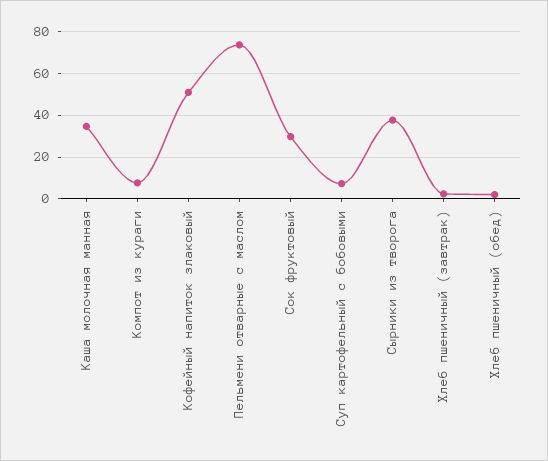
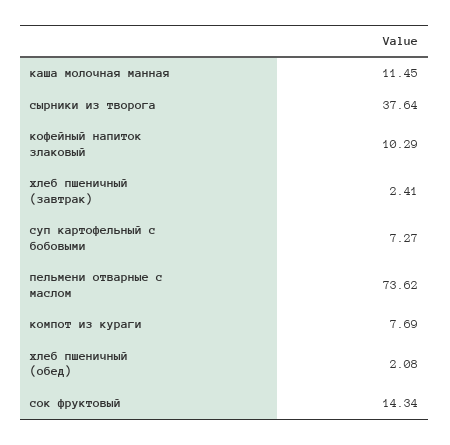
Каша молочная манная: 35 -> 11.45
Кофейный напиток злаковый: 50 -> 10.29
Сок фруктовый: 30 -> 14.34

